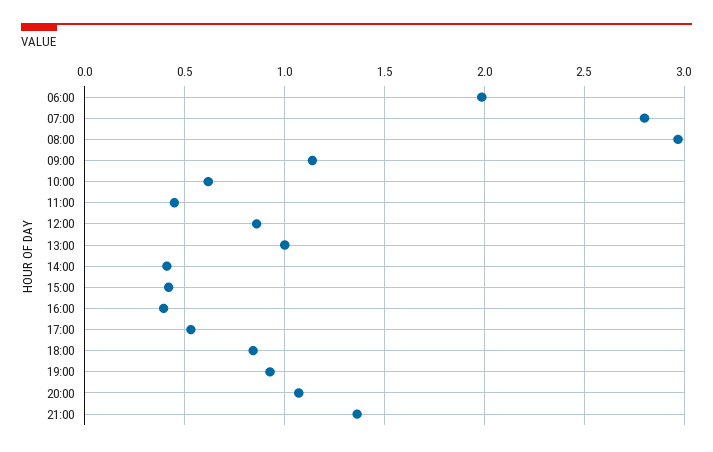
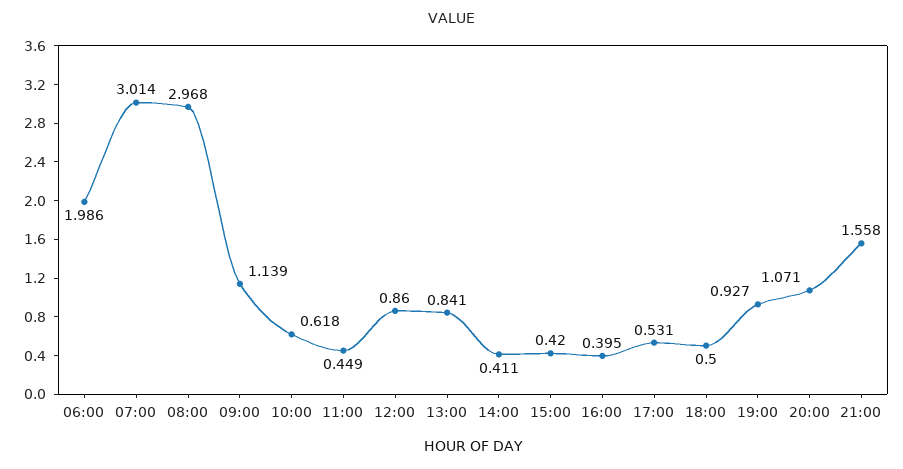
07:00: 2.8 -> 3.014
13:00: 1 -> 0.841
18:00: 0.85 -> 0.5
21:00: 1.35 -> 1.558

